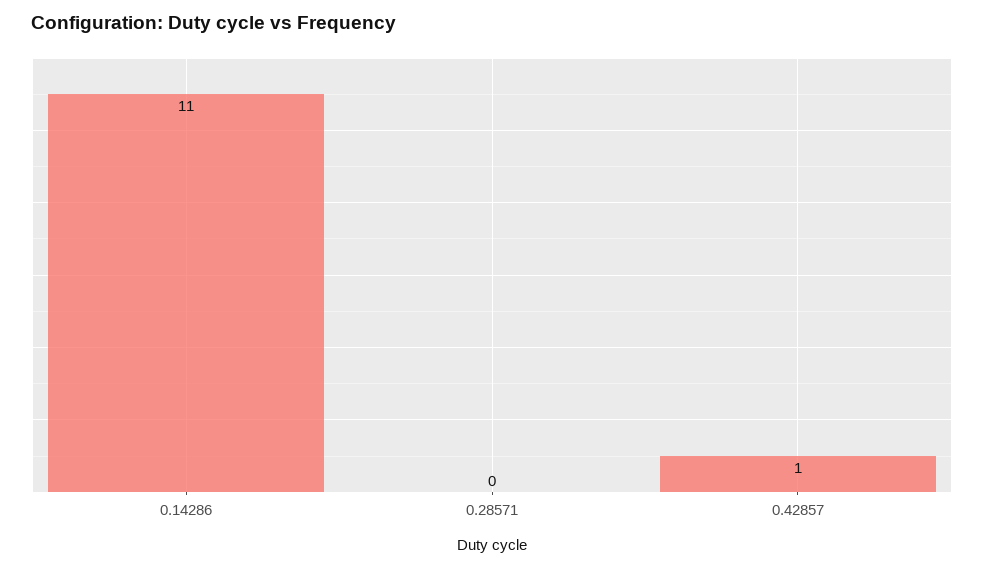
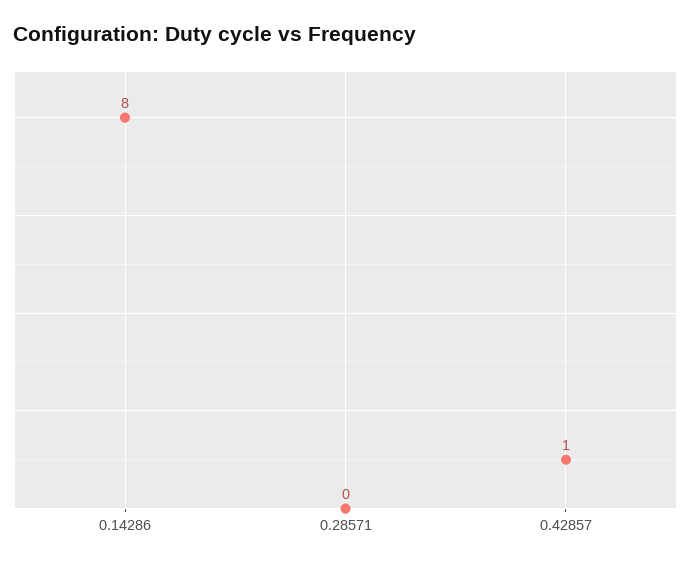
0.14286: 11 -> 8

